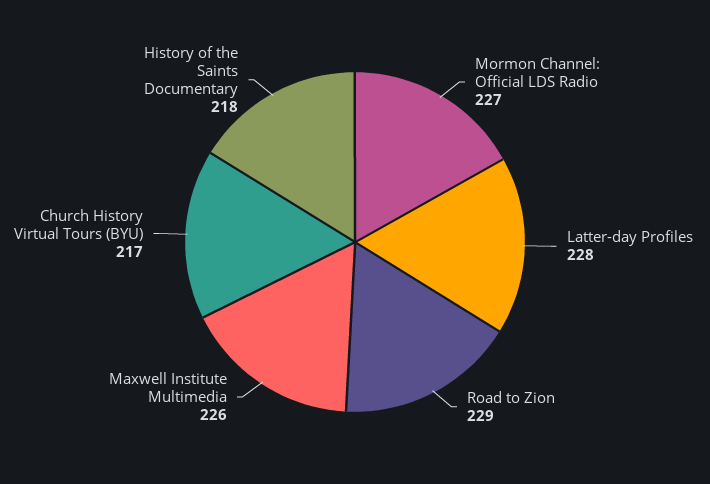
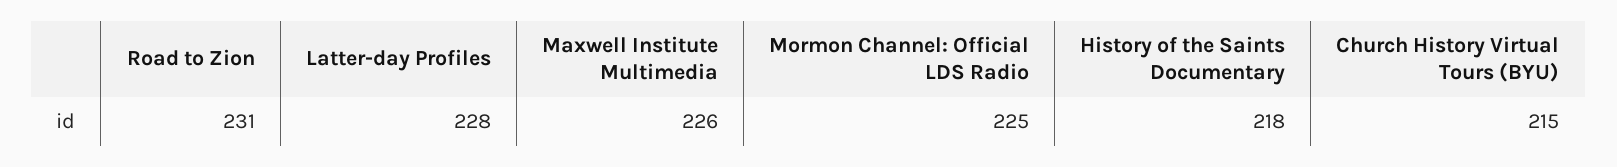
Mormon Channel: Official LDS Radio: 227 -> 225
Road to Zion: 229 -> 231
Church History Virtual Tours (BYU): 217 -> 215

